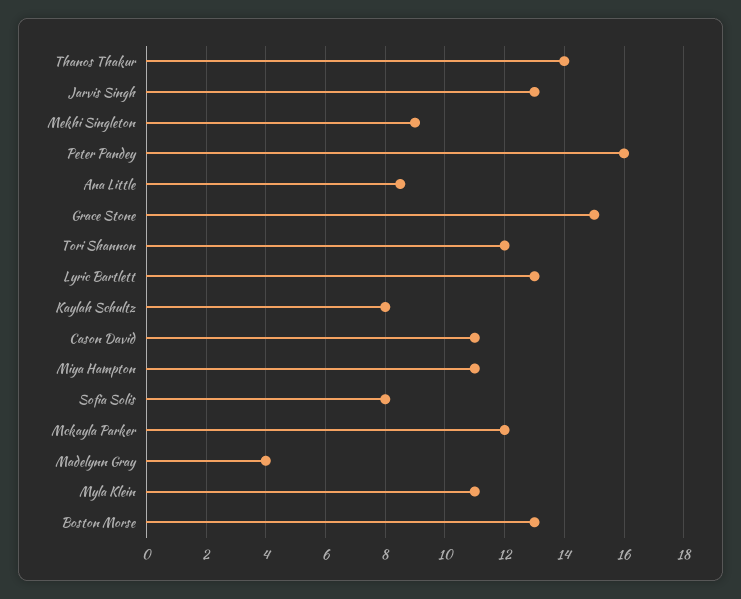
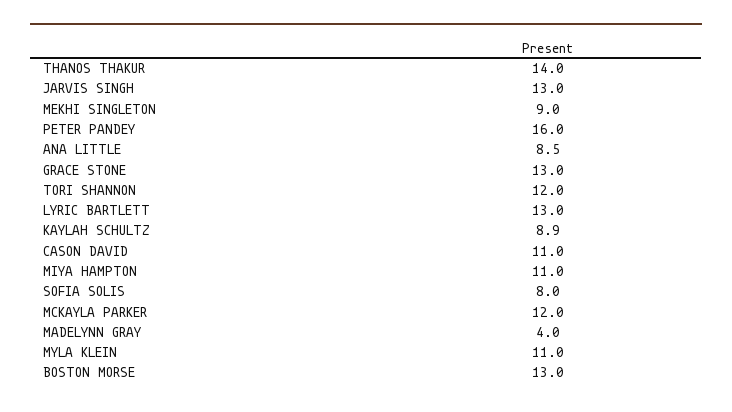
Grace Stone: 15 -> 13
Kaylah Schultz: 8 -> 8.9

